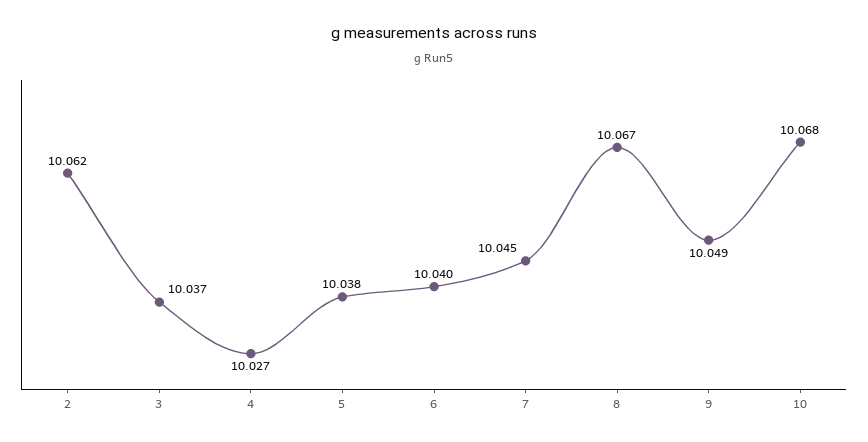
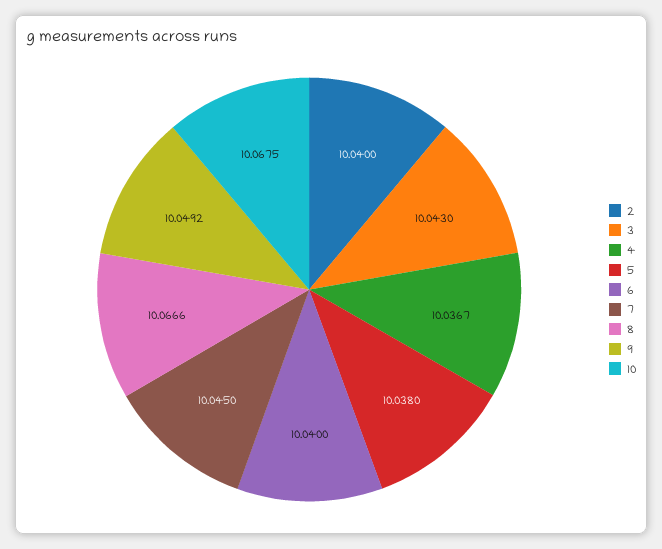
2: 10.062 -> 10.04
3: 10.037 -> 10.043
4: 10.027 -> 10.0367

